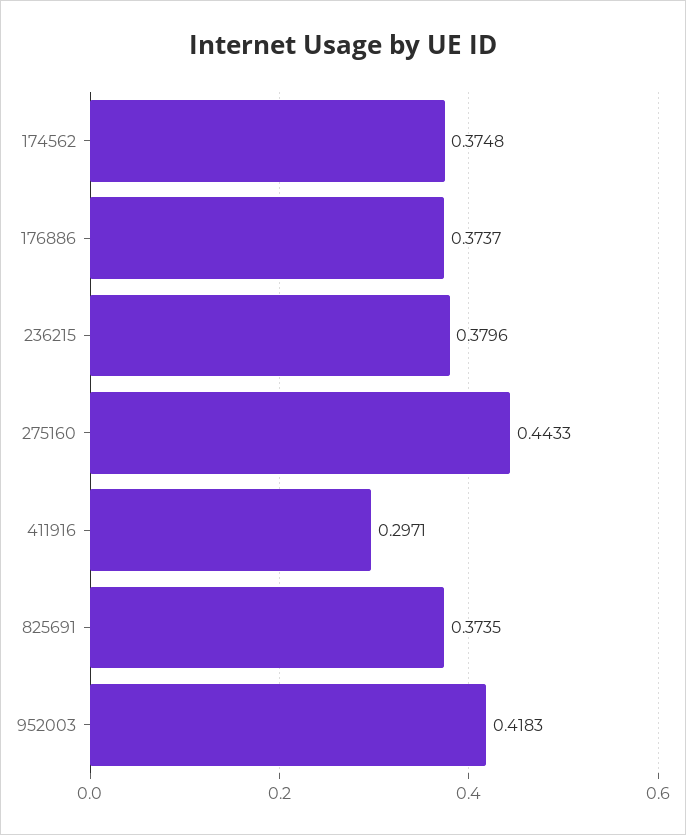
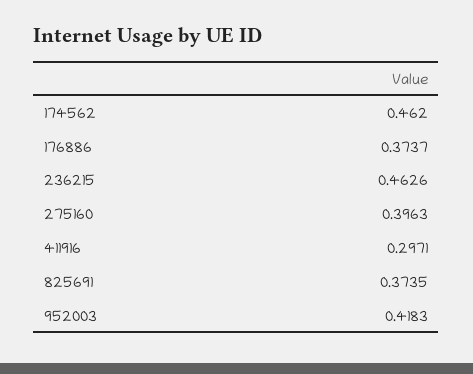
174562: 0.3748 -> 0.462
236215: 0.3796 -> 0.4626
275160: 0.4433 -> 0.3963

